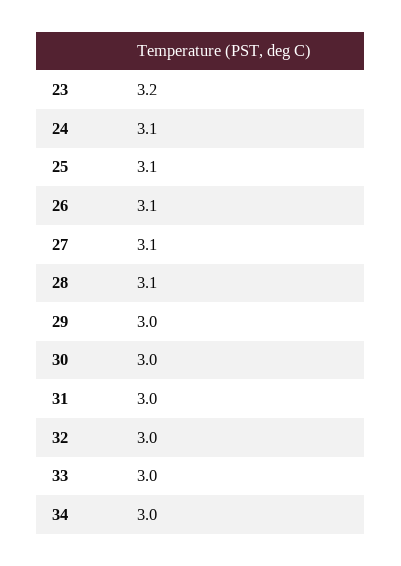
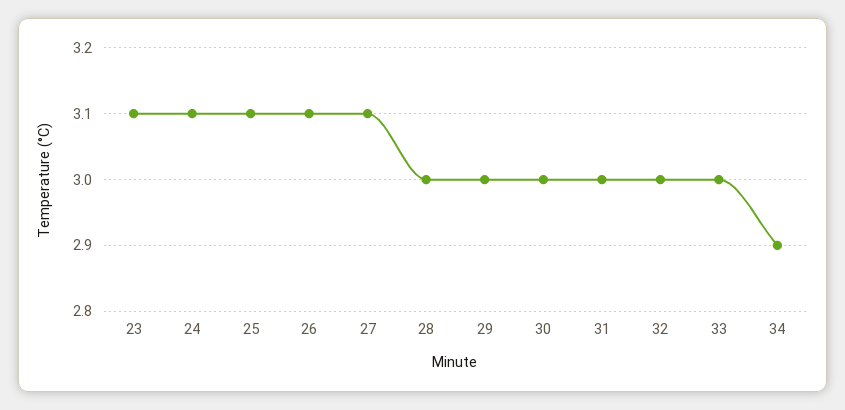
23: 3.2 -> 3.1
28: 3.1 -> 3
34: 3 -> 2.9

